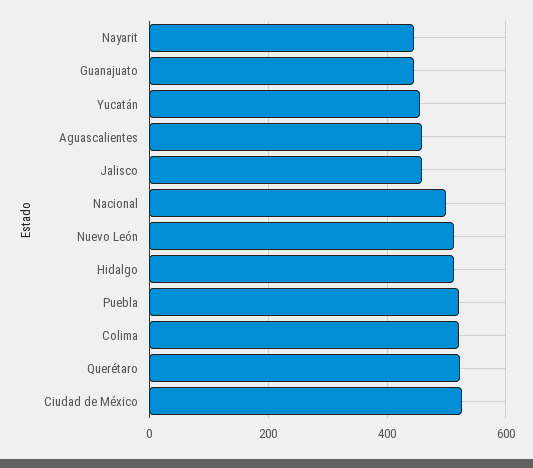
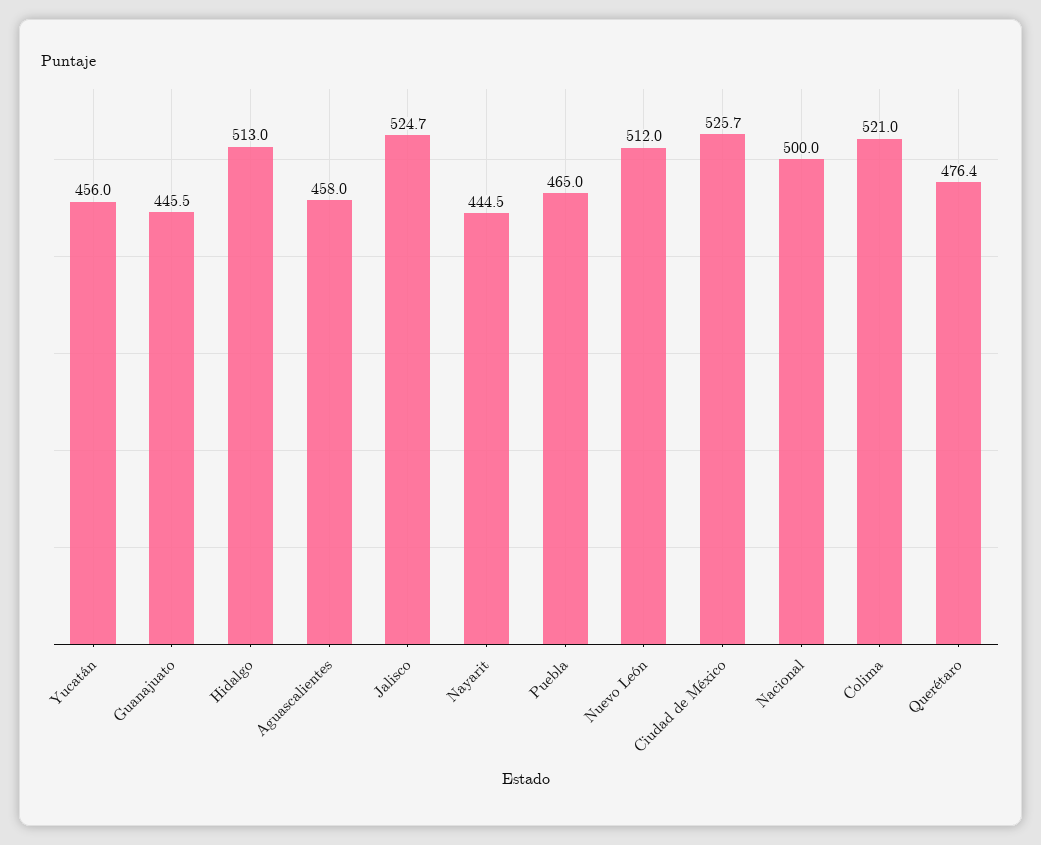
Jalisco: 460 -> 524.7
Puebla: 520 -> 465
Querétaro: 520 -> 476.4

